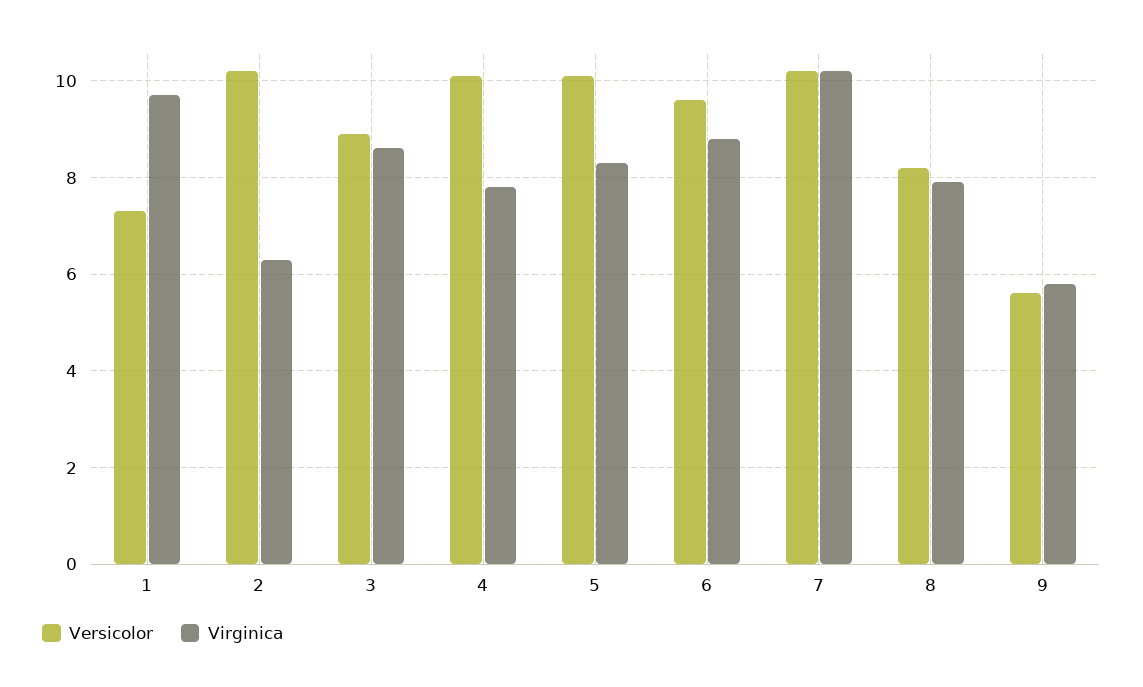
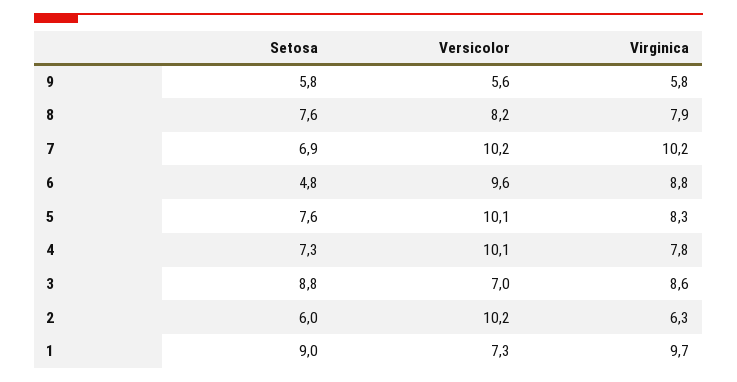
Versicolor, 3: 9 -> 7
Setosa, 9: none -> 5.8
Setosa, 8: none -> 7.6
Setosa, 7: none -> 6.9
Setosa, 6: none -> 4.8
Setosa, 5: none -> 7.6
Setosa, 4: none -> 7.3
Setosa, 3: none -> 8.8
Setosa, 2: none -> 6
Setosa, 1: none -> 9

